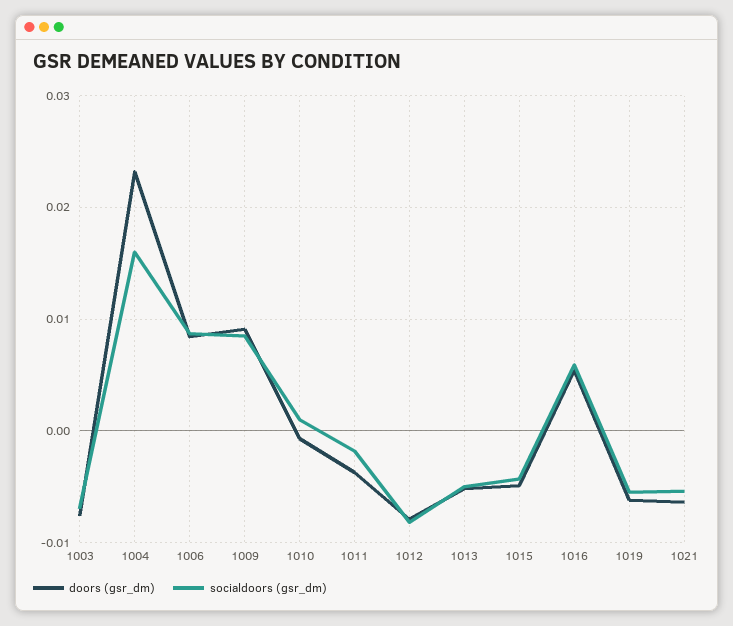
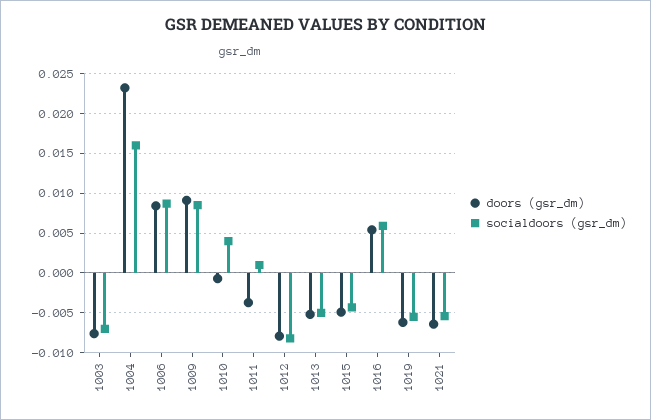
socialdoors (gsr_dm), 1010: 0.001 -> 0.004
socialdoors (gsr_dm), 1011: -0.002 -> 0.001

